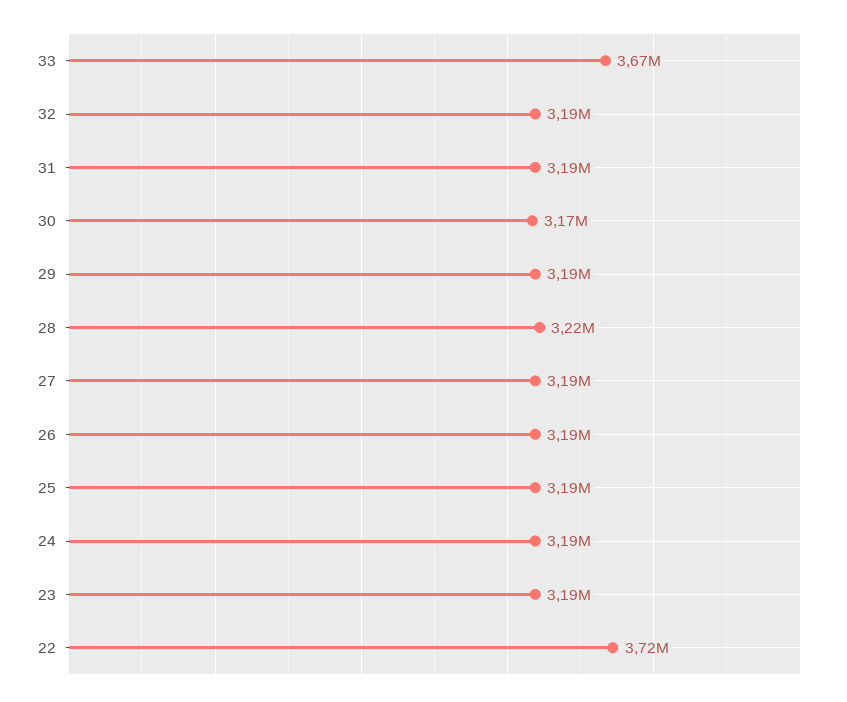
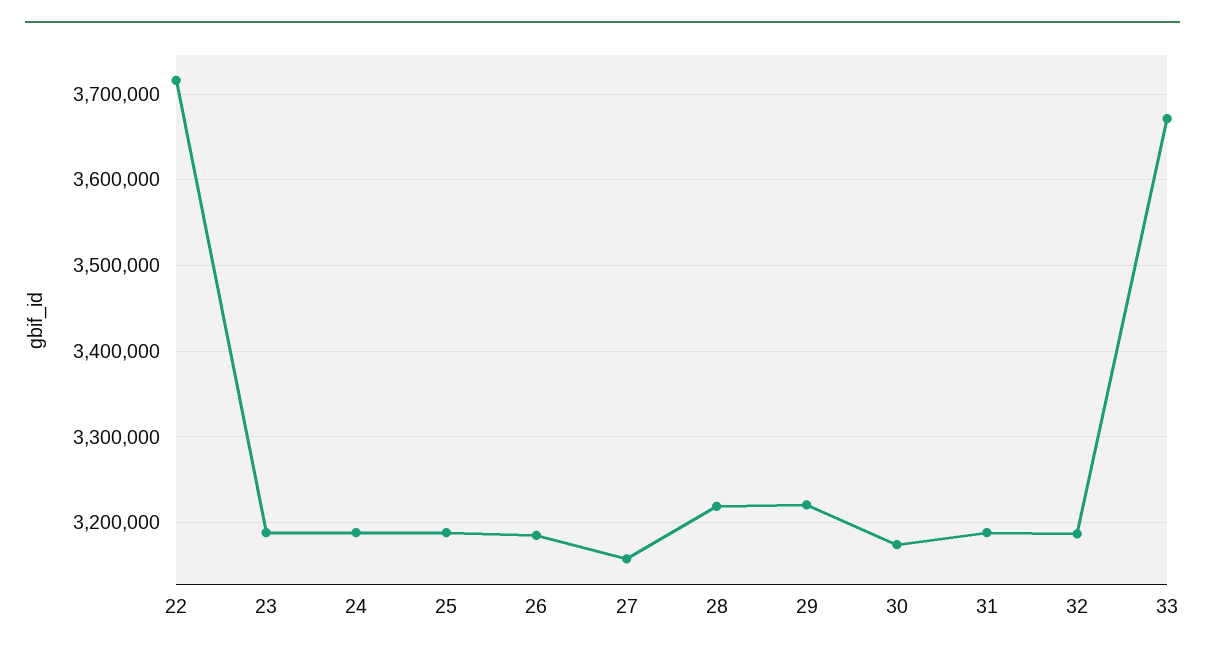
29: 3190000 -> 3220000
27: 3190000 -> 3160000

